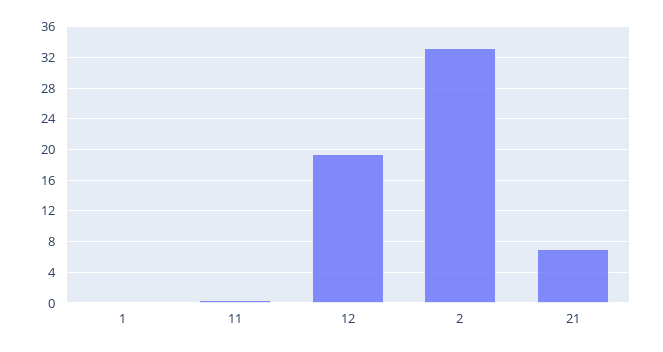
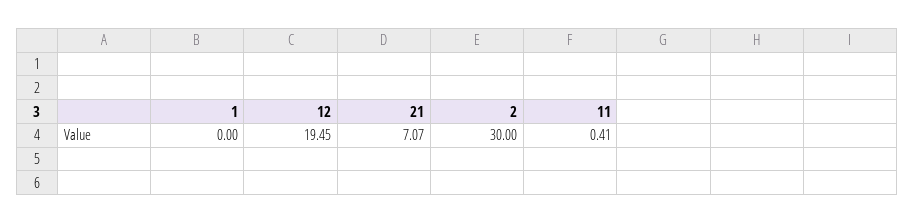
2: 33 -> 30

